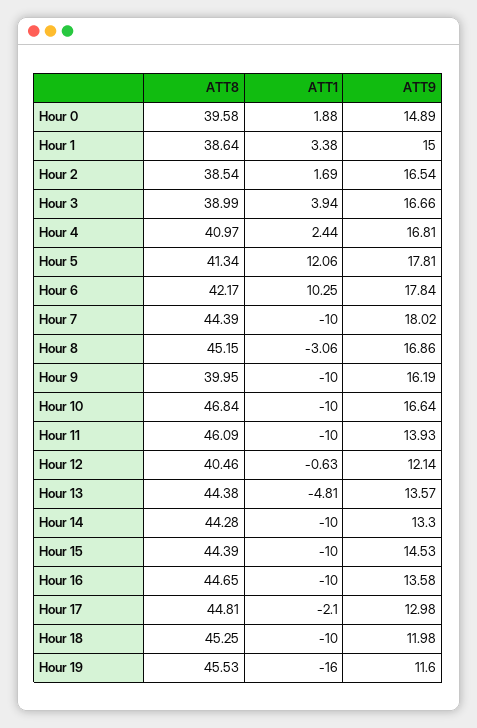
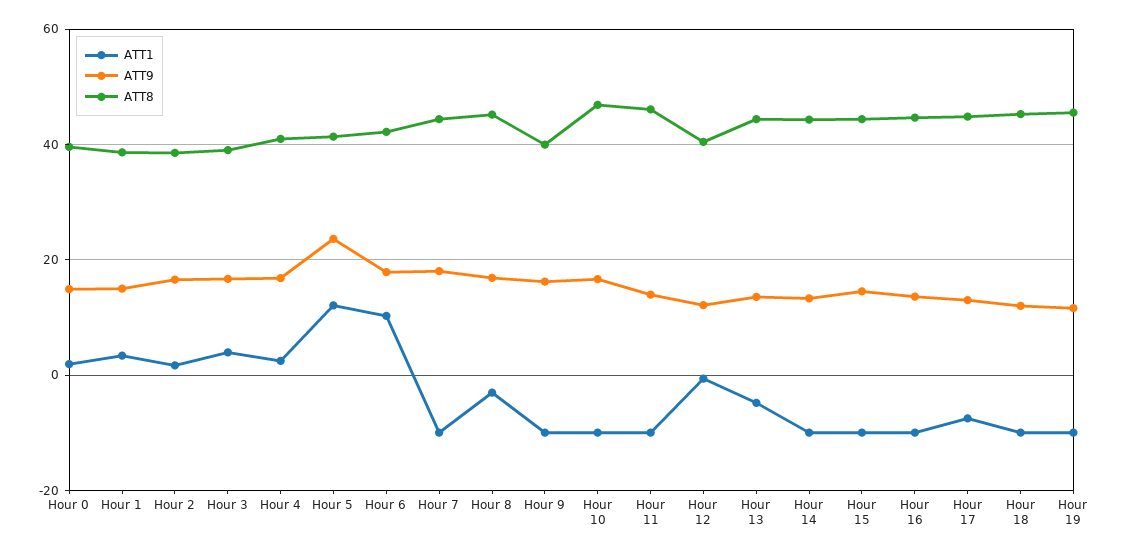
ATT9, Hour 5: 17.81 -> 24
ATT1, Hour 17: -2.1 -> -8
ATT1, Hour 19: -16 -> -10

